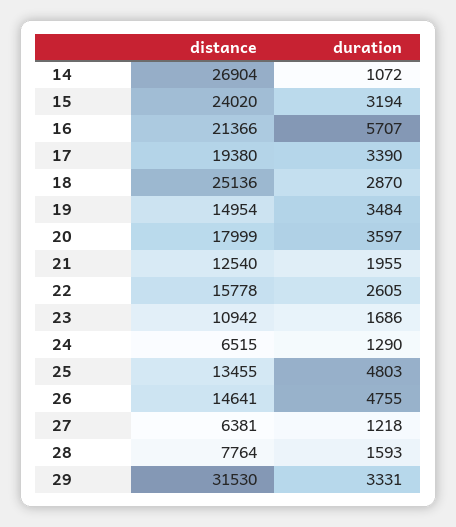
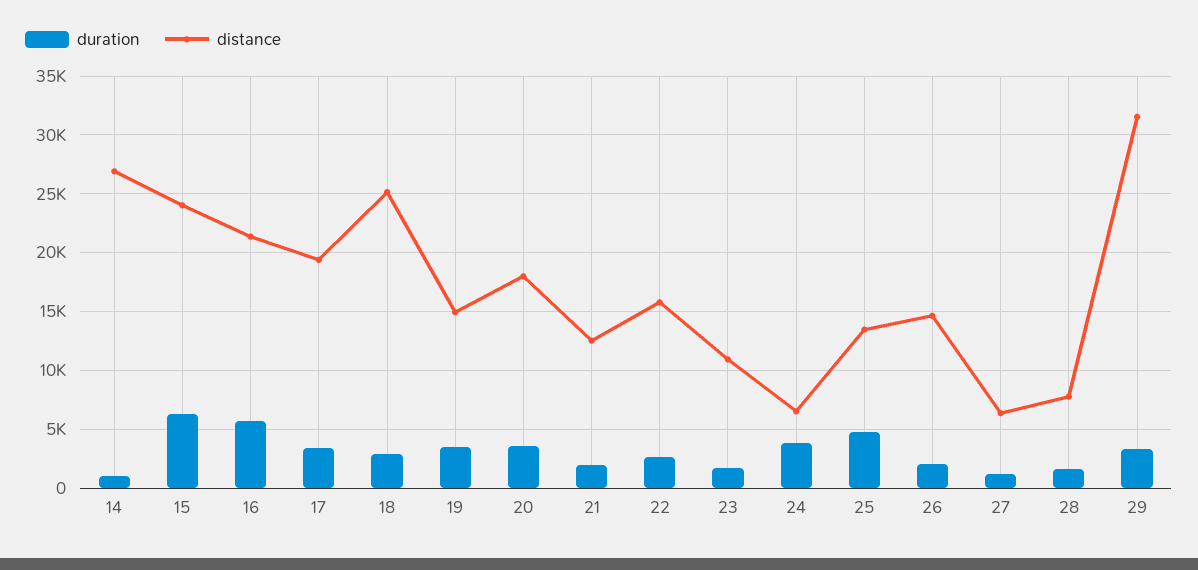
duration, 15: 3194 -> 6000
duration, 24: 1290 -> 4000
duration, 26: 4755 -> 2000

